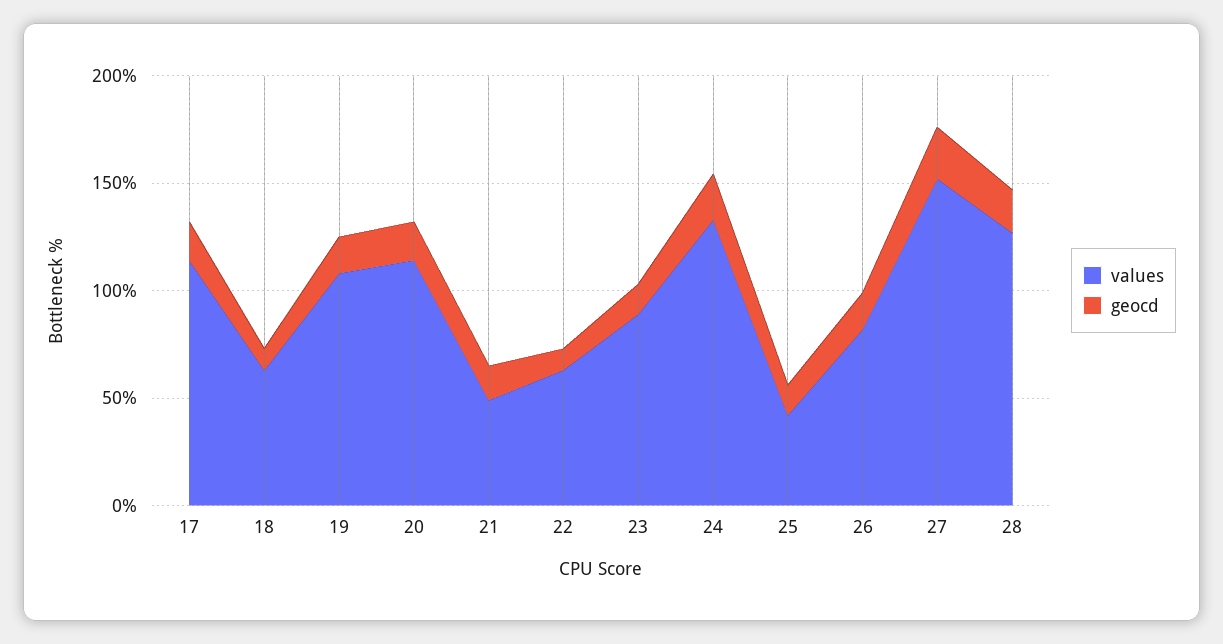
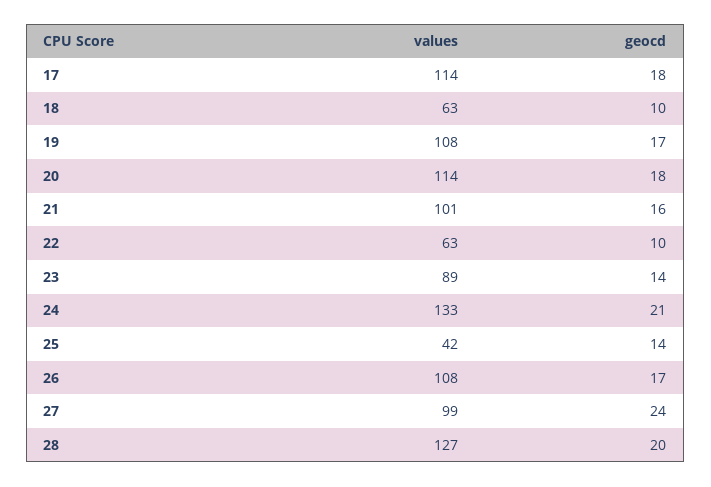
values, 21: 50 -> 101
values, 26: 80 -> 108
values, 27: 150 -> 99

